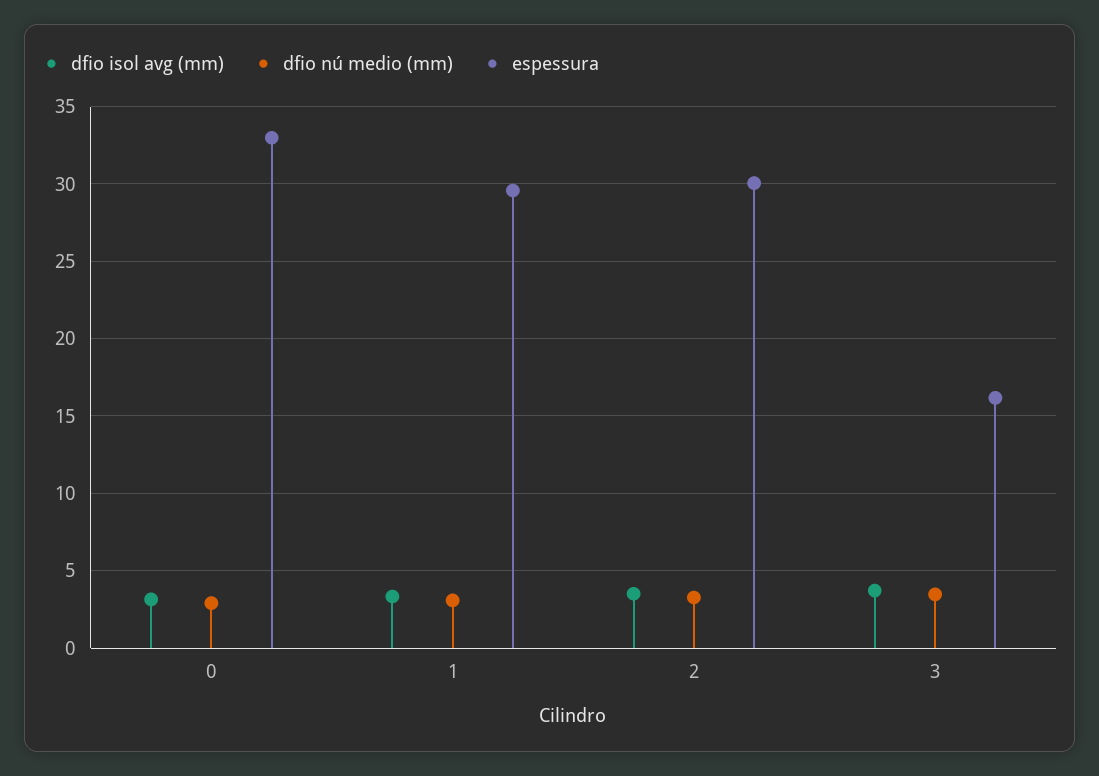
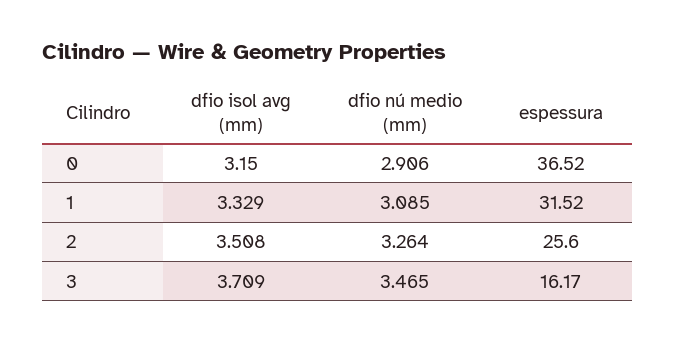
espessura, 0: 33 -> 36.52
espessura, 1: 29.5 -> 31.52
espessura, 2: 30 -> 25.6

